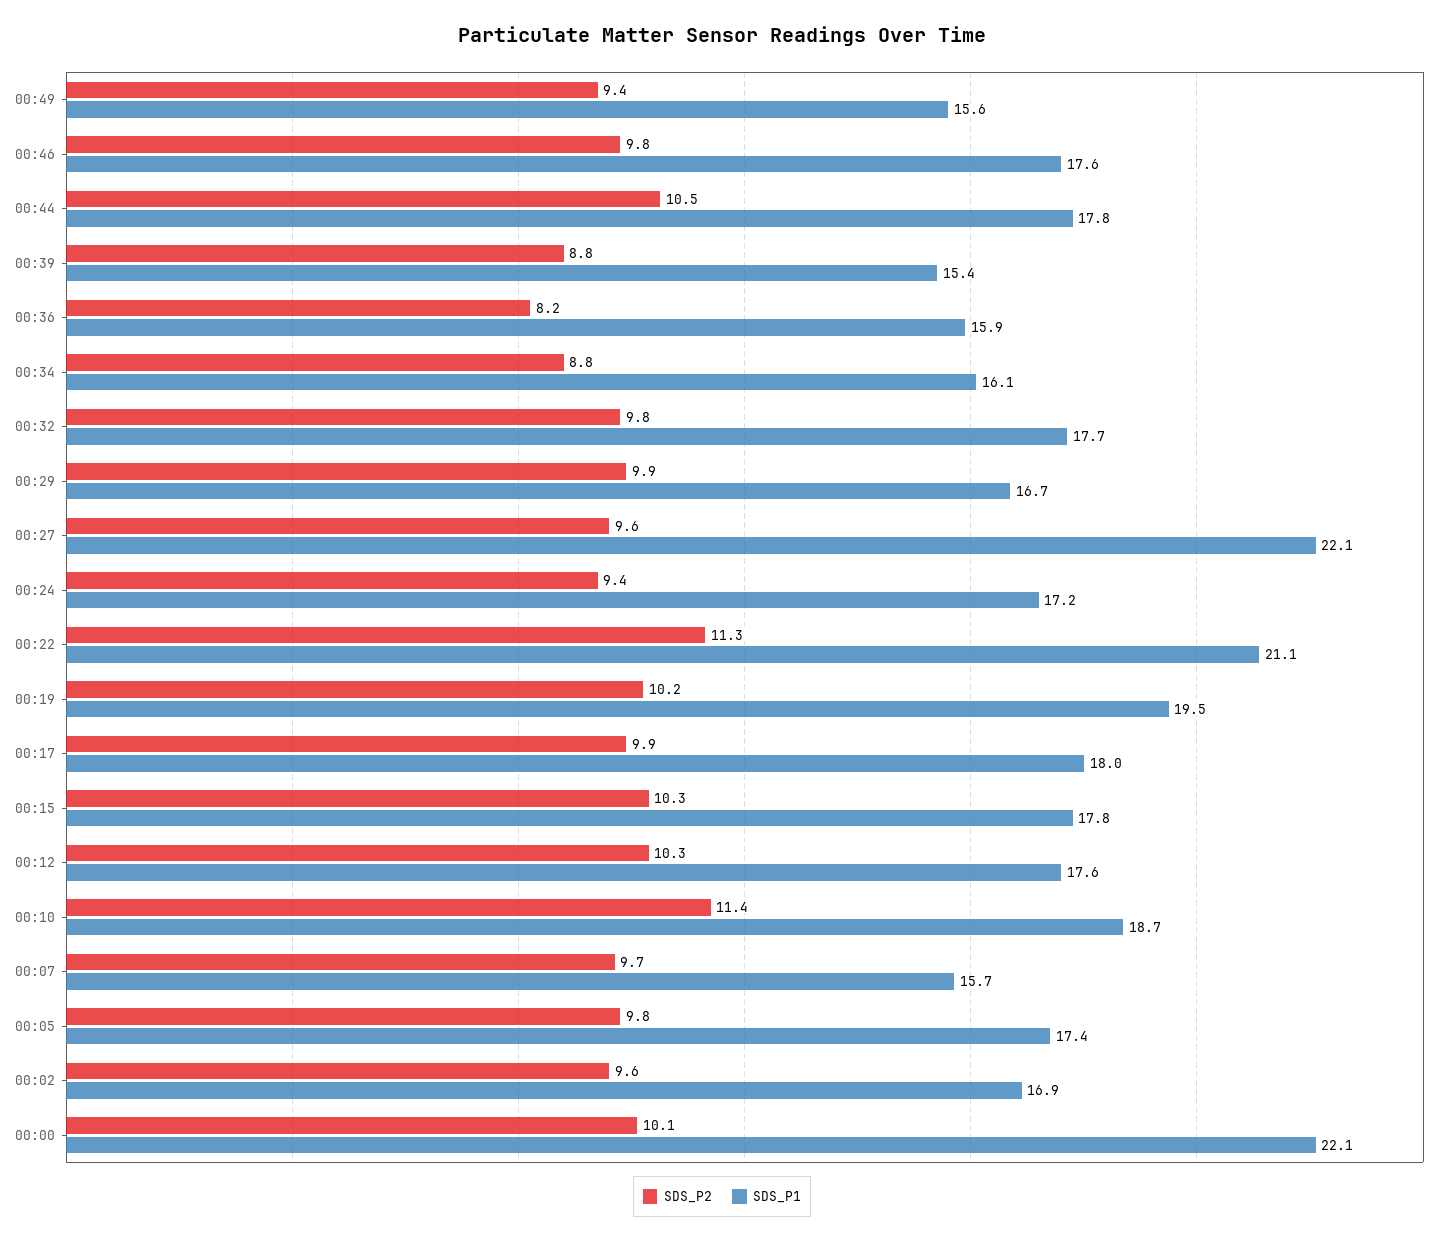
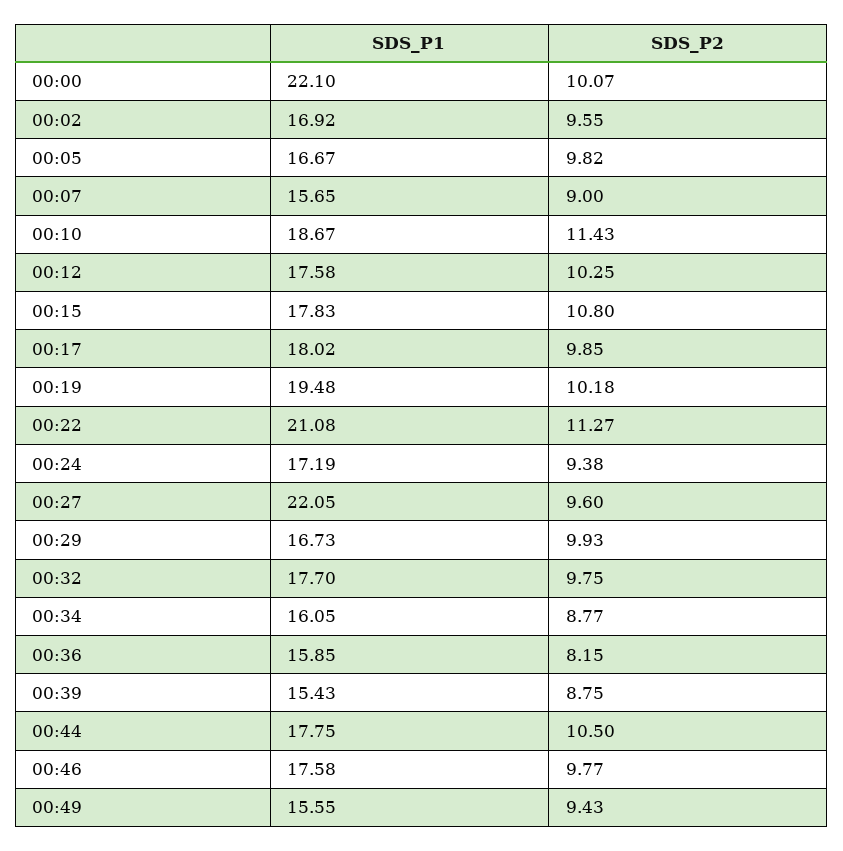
SDS_P2, 00:15: 10.3 -> 10.8
SDS_P2, 00:07: 9.7 -> 9
SDS_P1, 00:05: 17.4 -> 16.67

